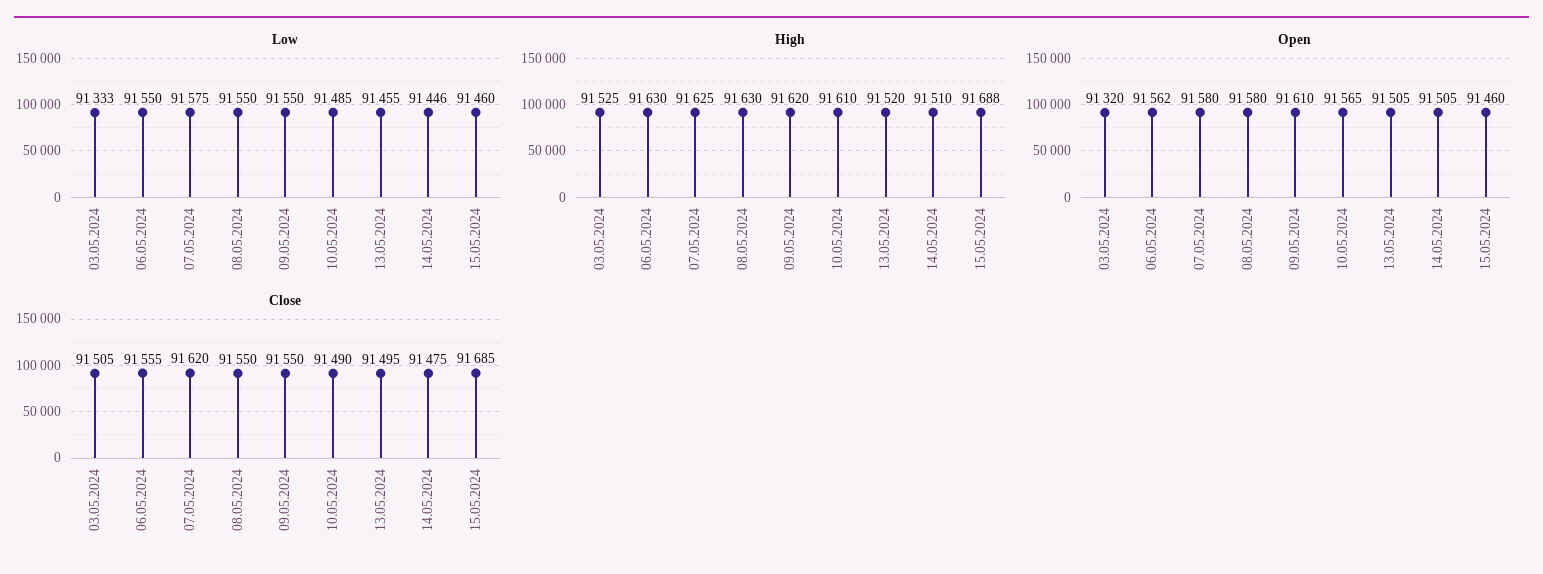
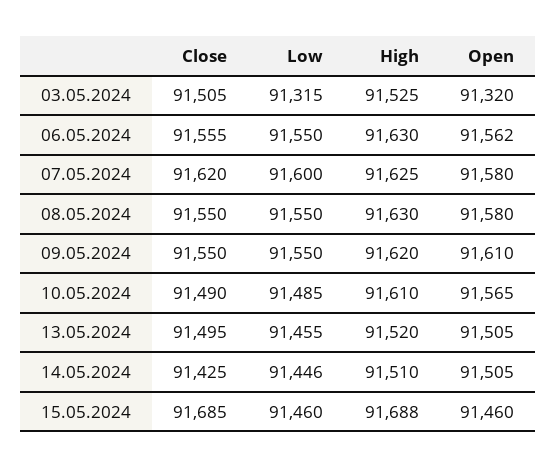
Low, 03.05.2024: 91333 -> 91315
Low, 07.05.2024: 91575 -> 91600
Close, 14.05.2024: 91475 -> 91425

